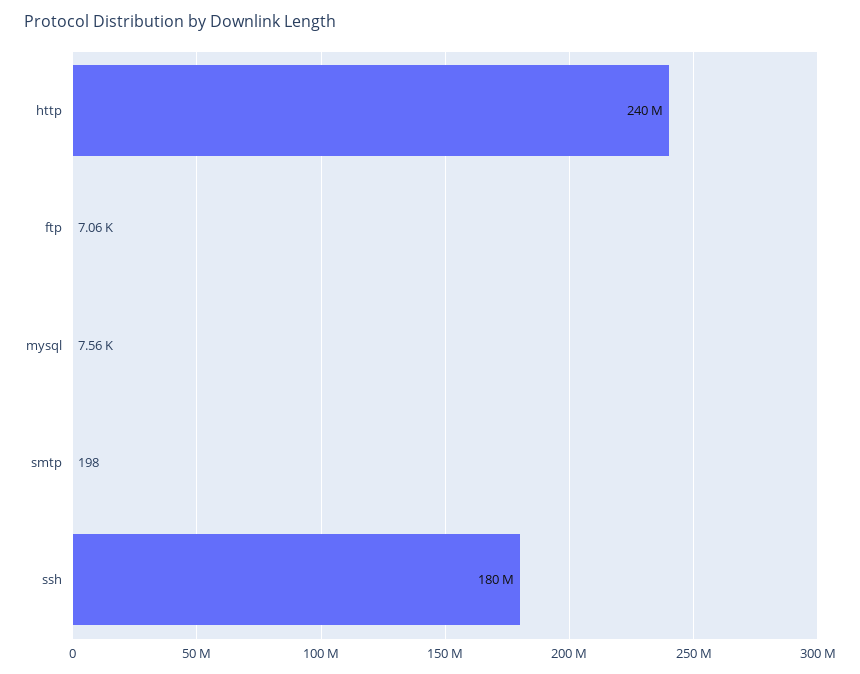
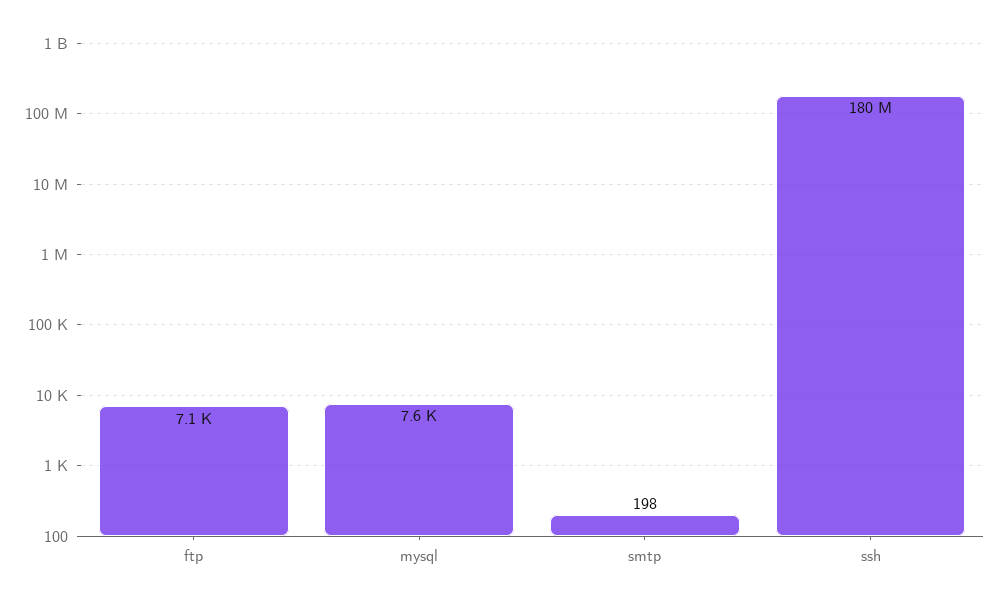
http: 240000000 -> none

